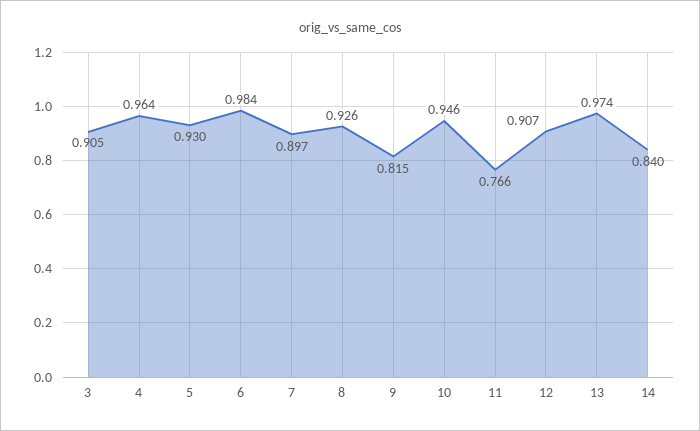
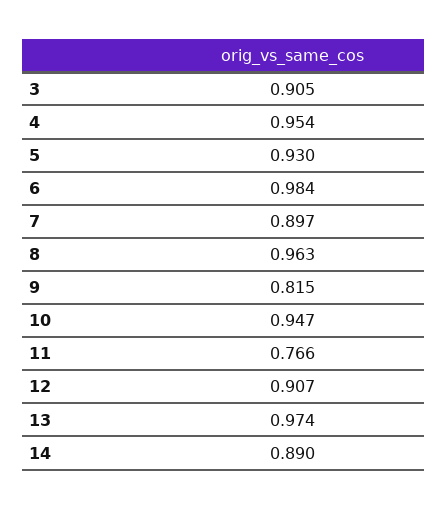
4: 0.964 -> 0.954
8: 0.926 -> 0.963
10: 0.946 -> 0.947
14: 0.84 -> 0.89

